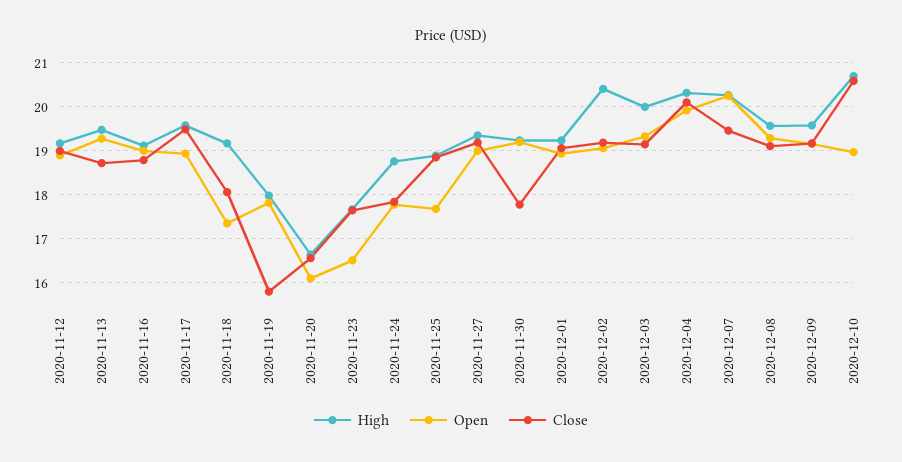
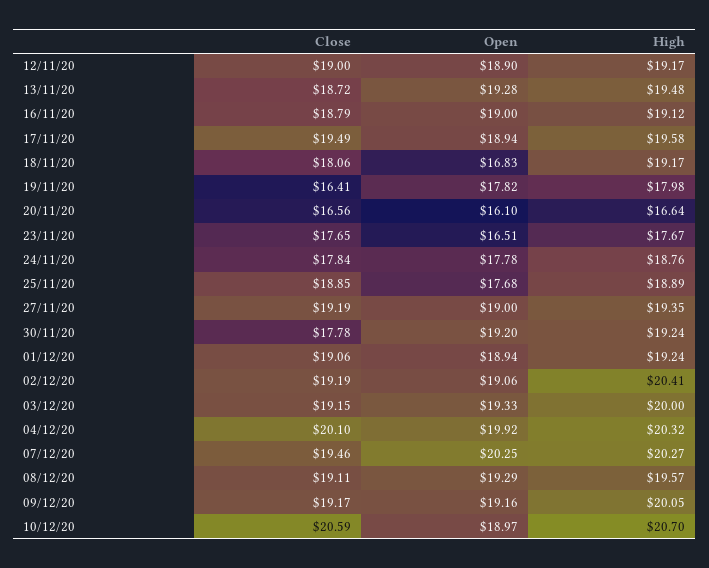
Open, 2020-11-18: 17.4 -> 16.83
Close, 2020-11-19: 15.8 -> 16.41
High, 2020-12-09: 19.6 -> 20.05

